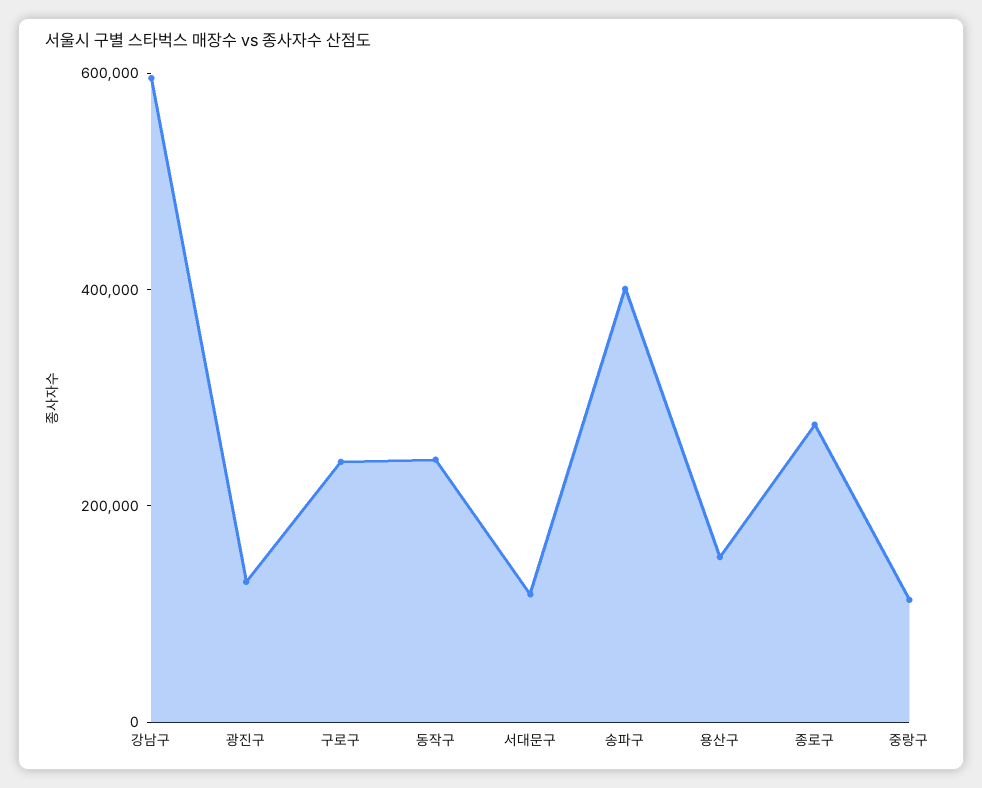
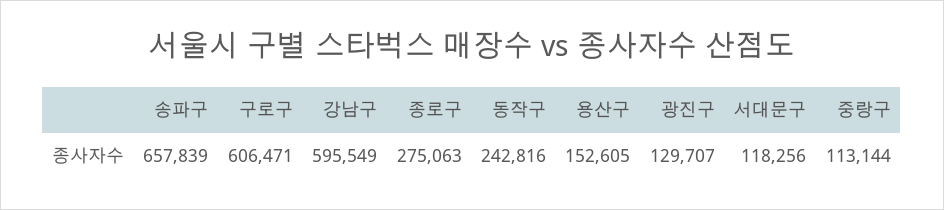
구로구: 250000 -> 606471
송파구: 400000 -> 657839

